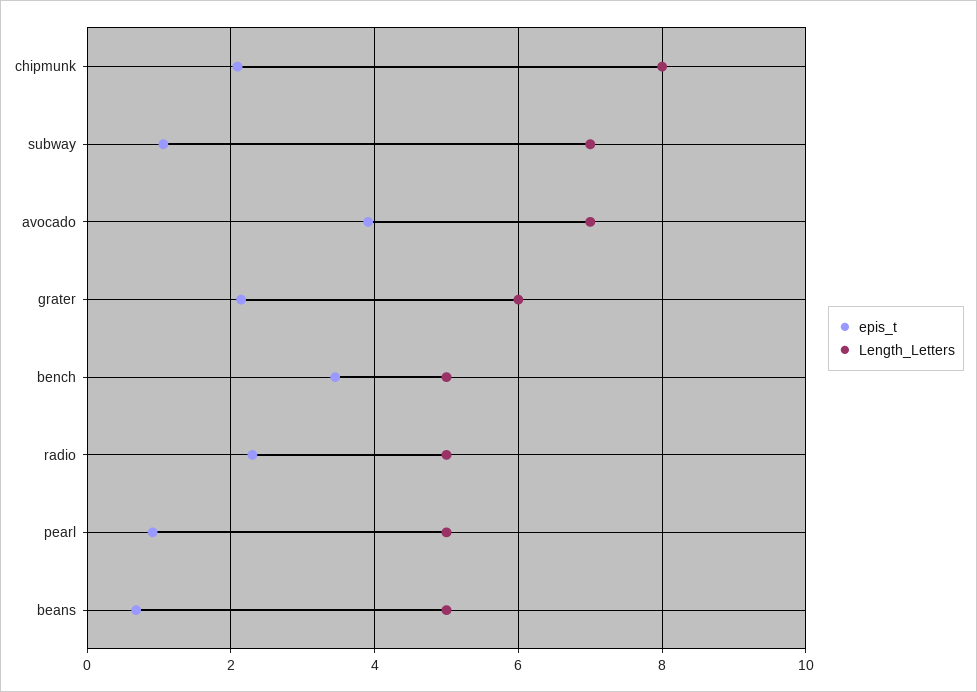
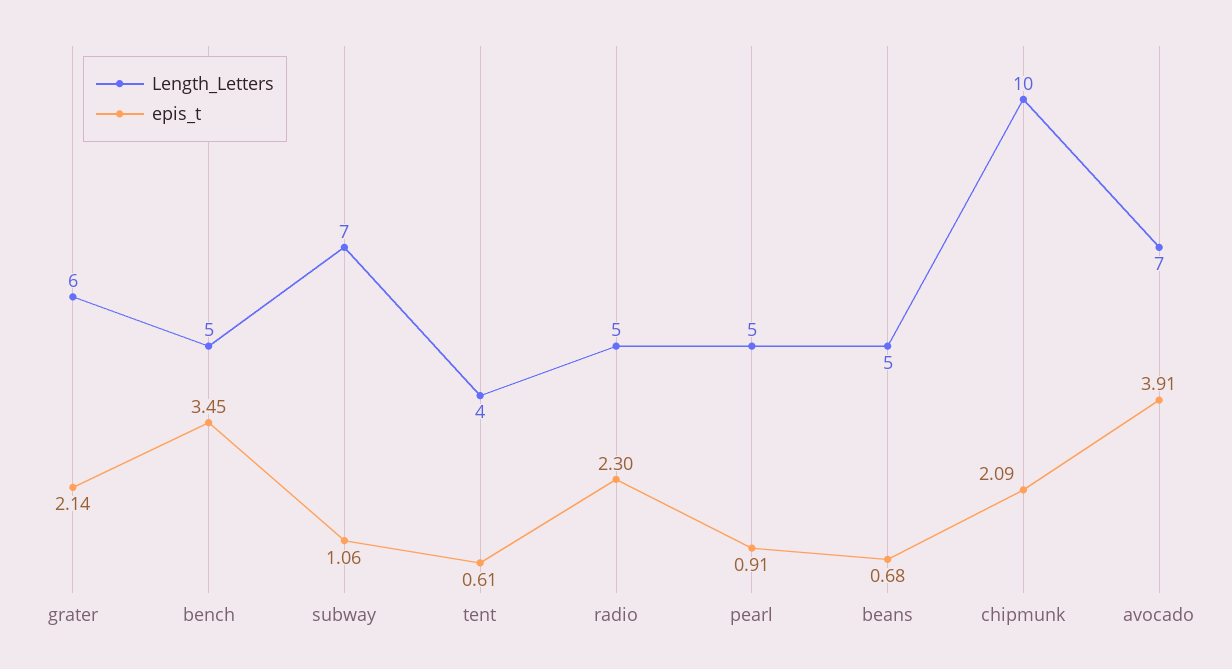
Length_Letters, chipmunk: 8 -> 10
Length_Letters, tent: none -> 4
epis_t, tent: none -> 0.61

